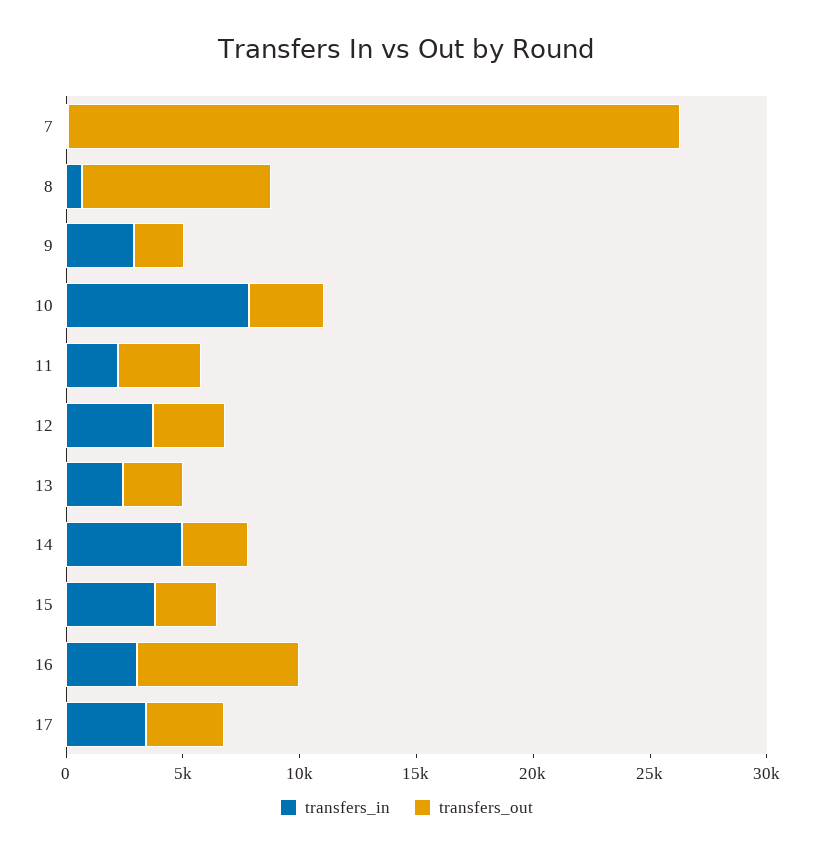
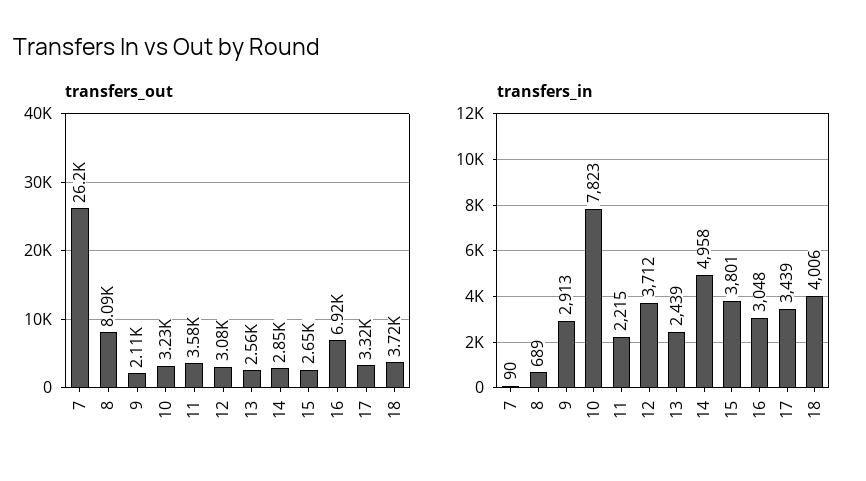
transfers_out, 18: none -> 3720
transfers_in, 18: none -> 4006

